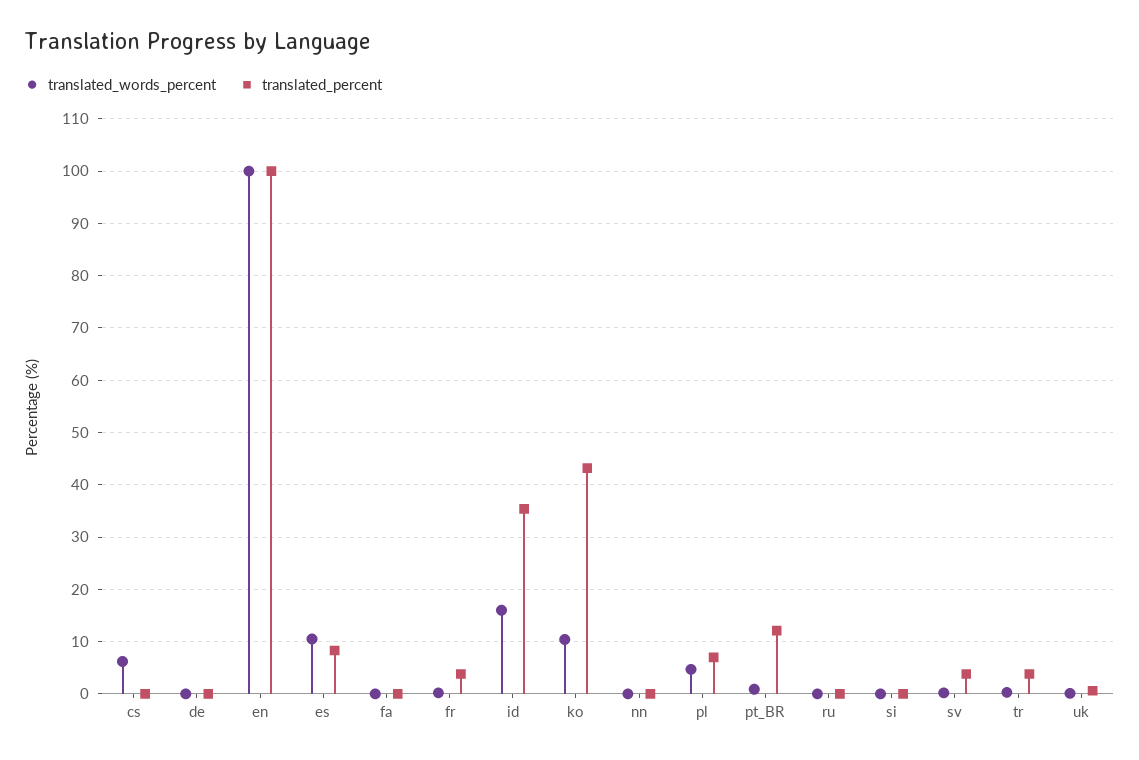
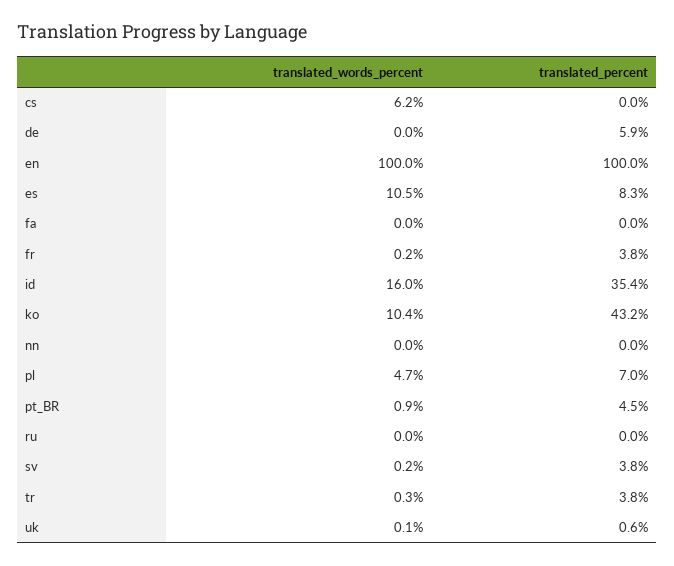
translated_percent, de: 0 -> 5.9
translated_percent, pt_BR: 12 -> 4.5
translated_words_percent, si: 0 -> none
translated_percent, si: 0 -> none

